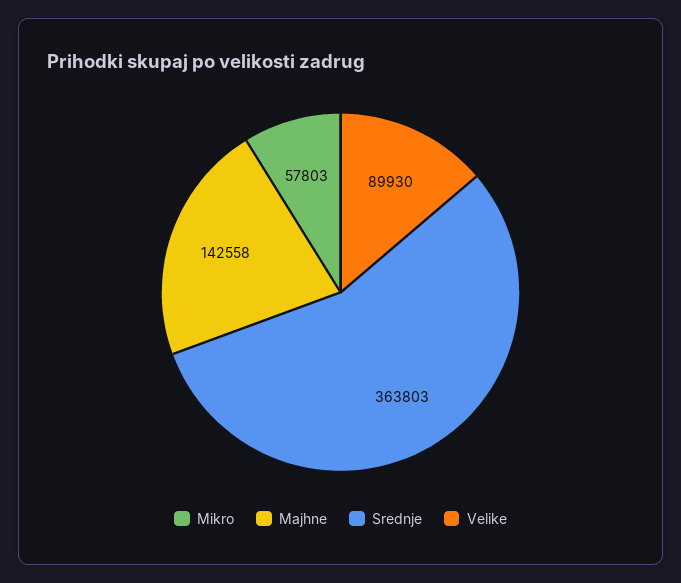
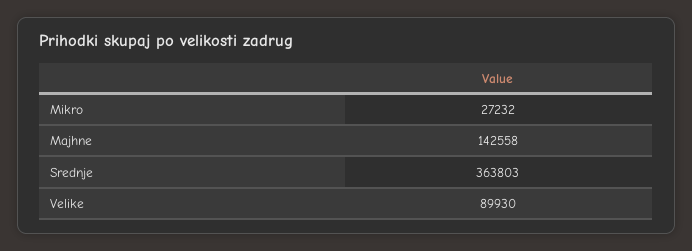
Mikro: 57803 -> 27232

